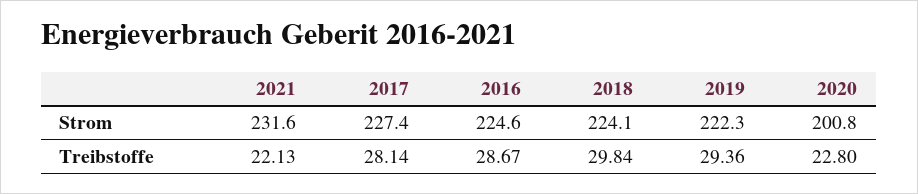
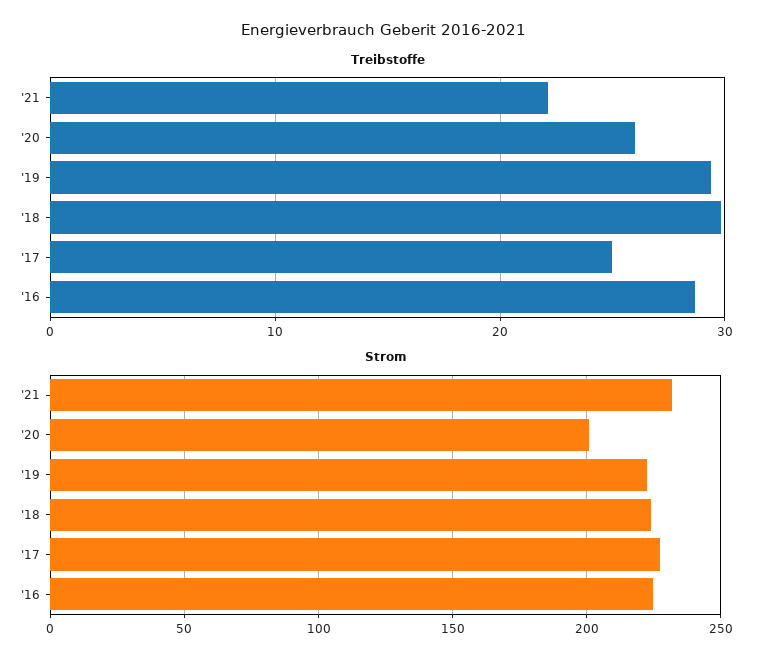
Treibstoffe, 2017: 28.14 -> 25
Treibstoffe, 2020: 22.8 -> 26

